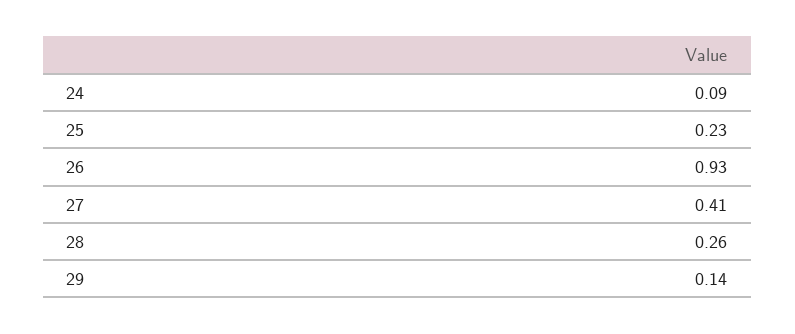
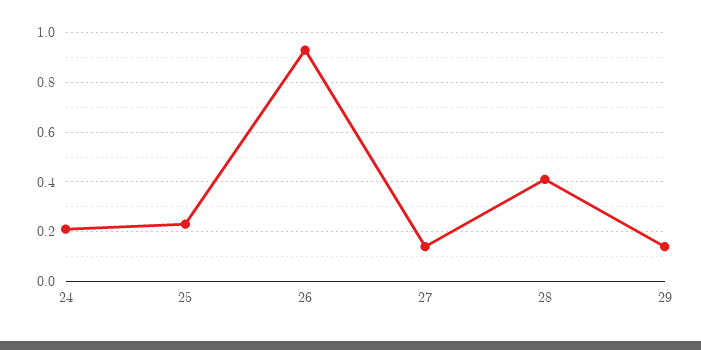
24: 0.09 -> 0.2
27: 0.41 -> 0.15
28: 0.26 -> 0.4

